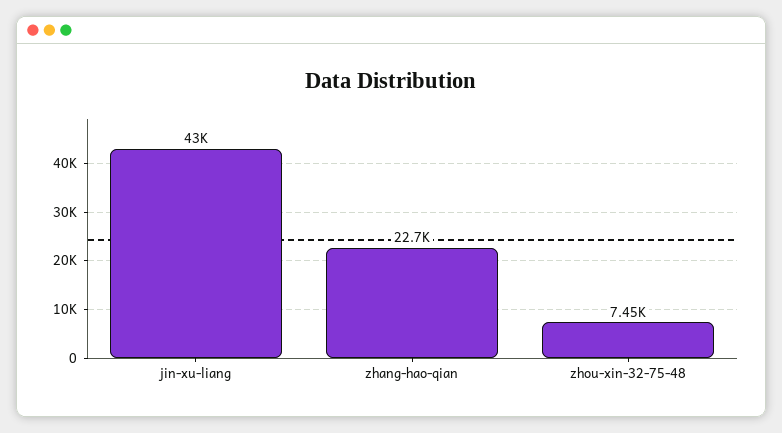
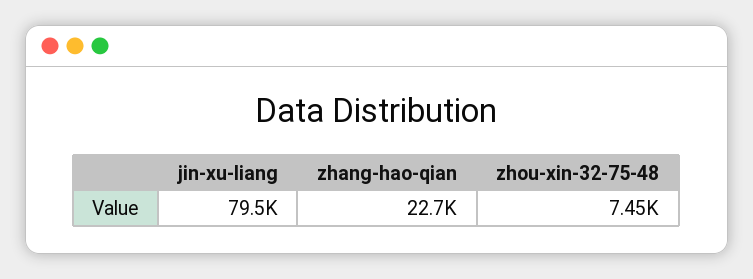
jin-xu-liang: 43000 -> 79500

